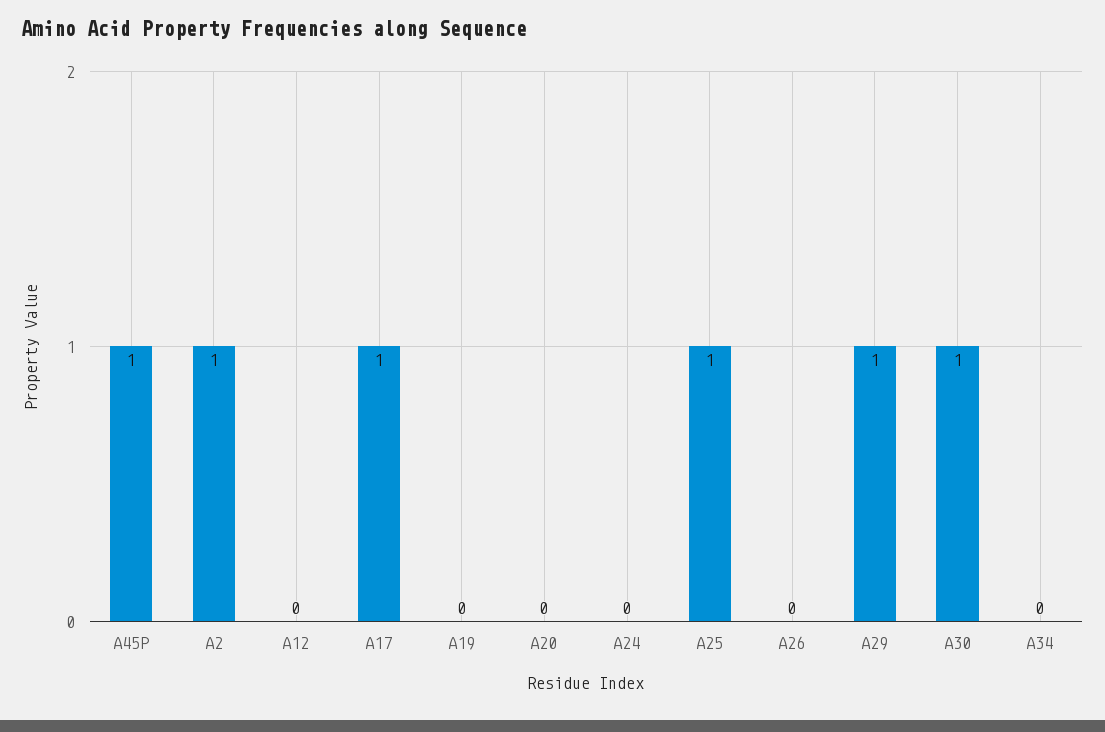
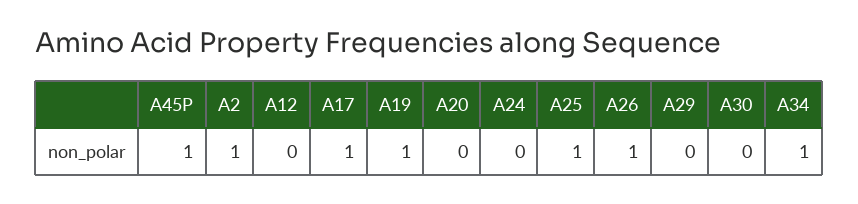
A19: 0 -> 1
A26: 0 -> 1
A29: 1 -> 0
A30: 1 -> 0
A34: 0 -> 1

